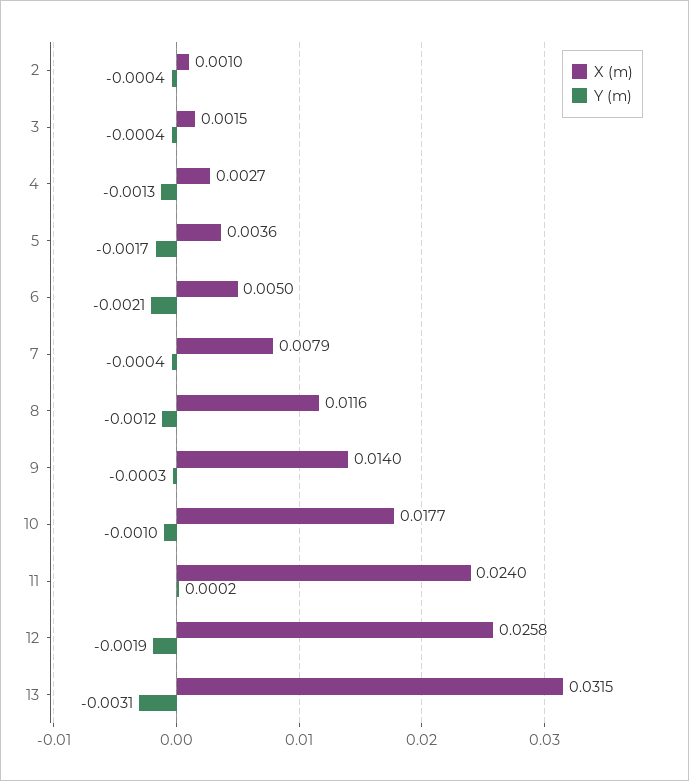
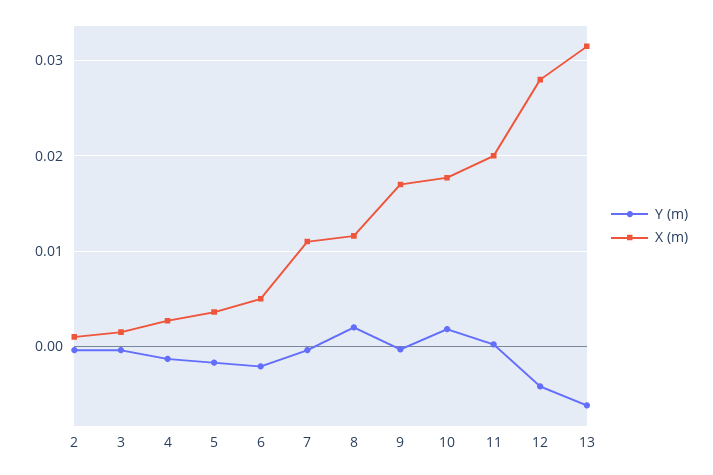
X (m), 7: 0.0079 -> 0.011
Y (m), 8: -0.0012 -> 0.002
X (m), 9: 0.014 -> 0.017
Y (m), 10: -0.001 -> 0.002
X (m), 11: 0.024 -> 0.02
X (m), 12: 0.0258 -> 0.028
Y (m), 12: -0.0019 -> -0.004
Y (m), 13: -0.0031 -> -0.006

